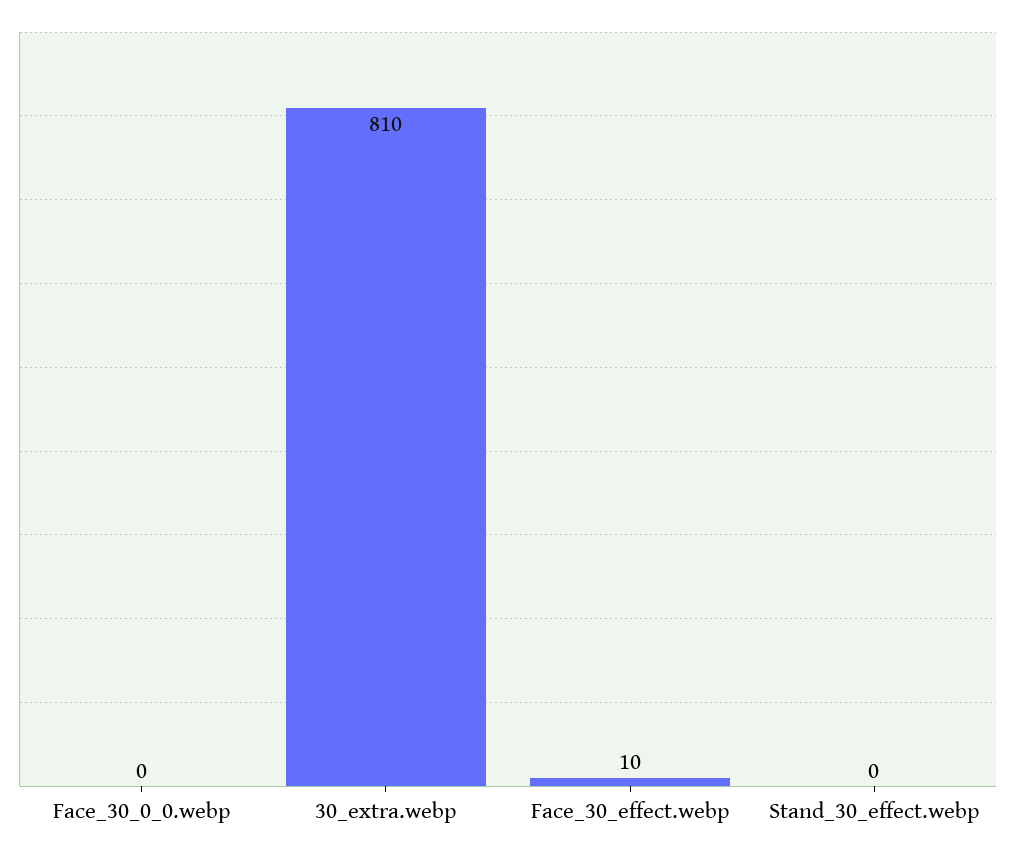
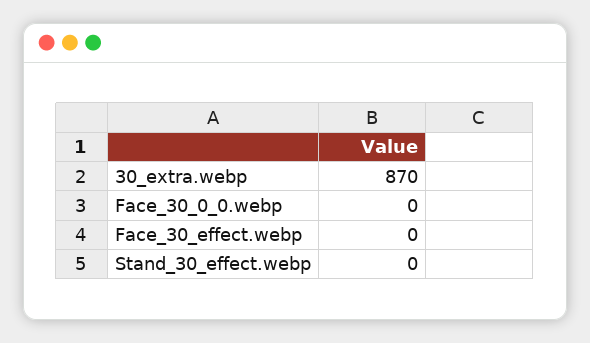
30_extra.webp: 810 -> 870
Face_30_effect.webp: 10 -> 0

